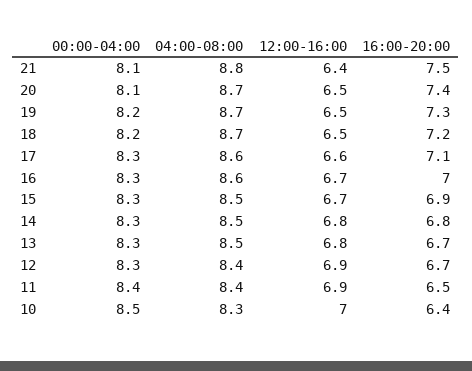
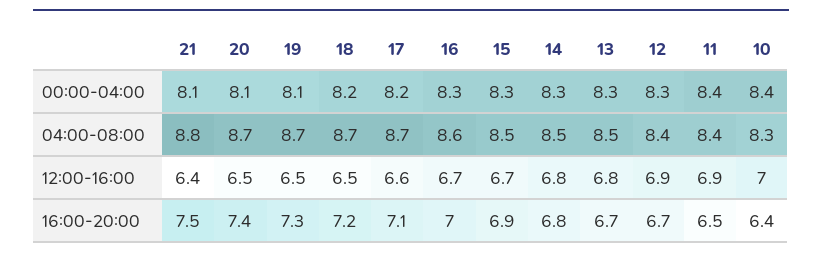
00:00-04:00, 19: 8.2 -> 8.1
00:00-04:00, 17: 8.3 -> 8.2
04:00-08:00, 17: 8.6 -> 8.7
00:00-04:00, 10: 8.5 -> 8.4

